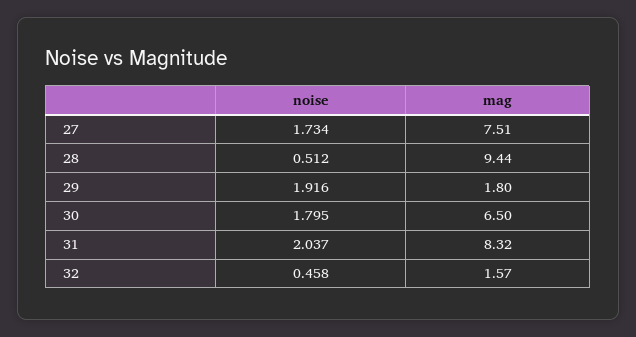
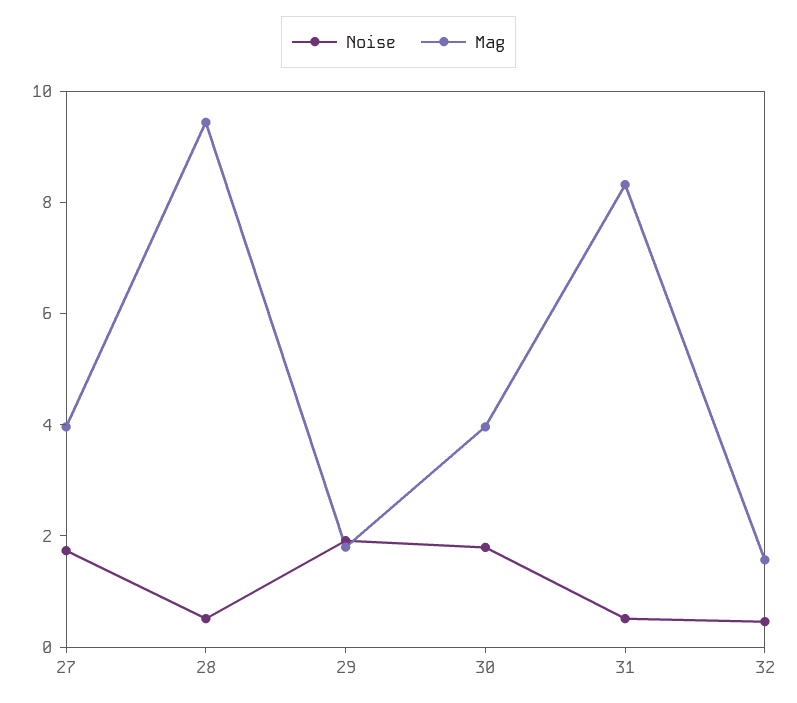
mag, 27: 7.51 -> 4
mag, 30: 6.5 -> 4
noise, 31: 2.037 -> 0.5

